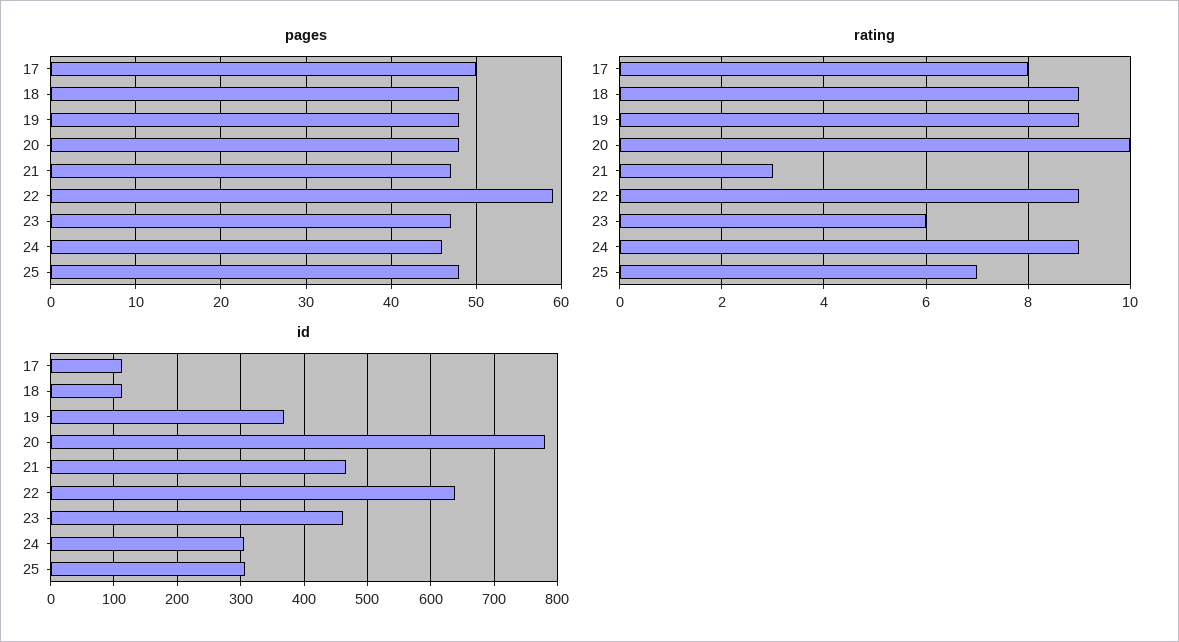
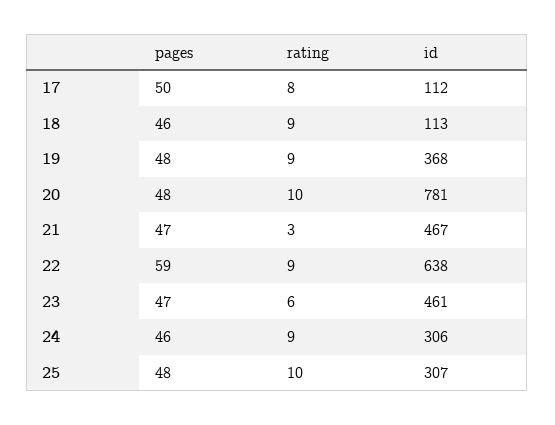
pages, 18: 48 -> 46
rating, 25: 7 -> 10

